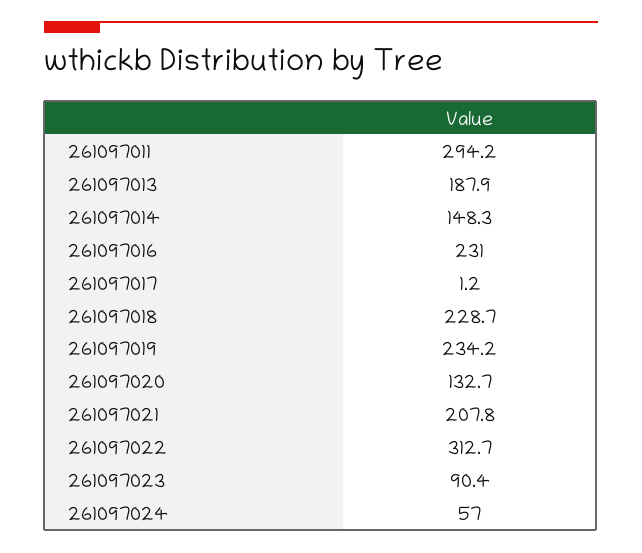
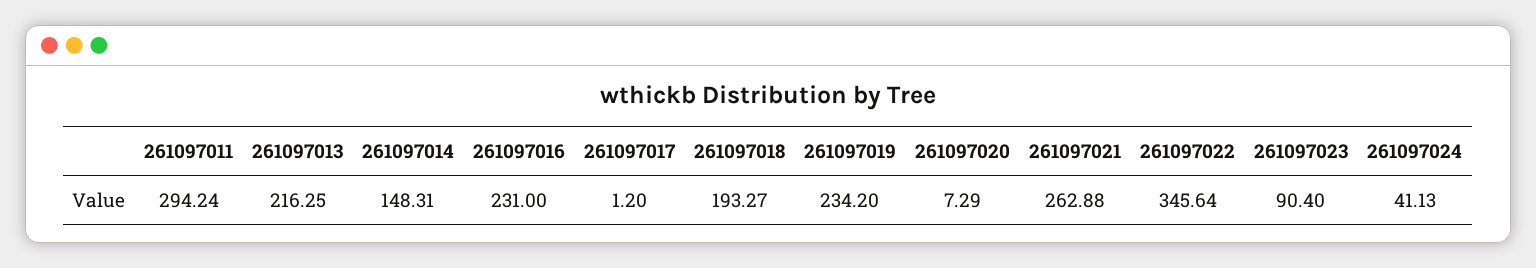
261097013: 187.9 -> 216.25
261097018: 228.7 -> 193.27
261097020: 132.7 -> 7.29
261097021: 207.8 -> 262.88
261097022: 312.7 -> 345.64
261097024: 57 -> 41.13

